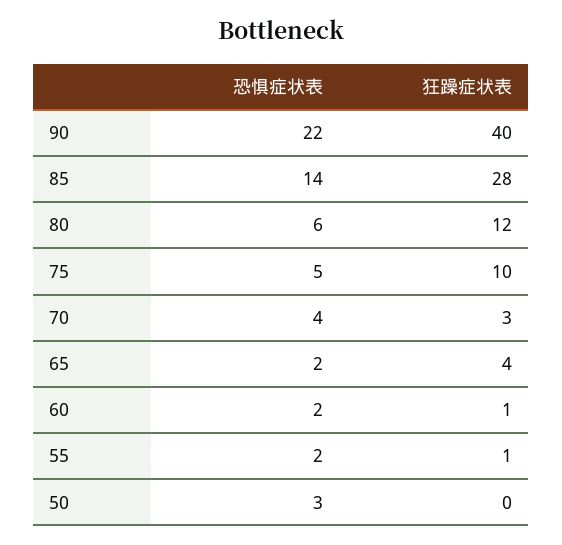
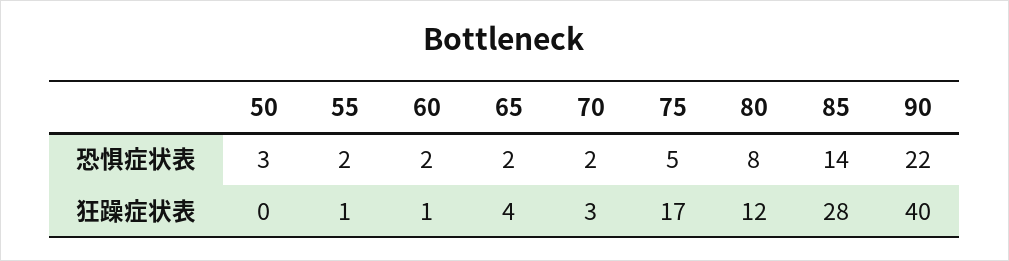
恐惧症状表, 80: 6 -> 8
狂躁症状表, 75: 10 -> 17
恐惧症状表, 70: 4 -> 2

